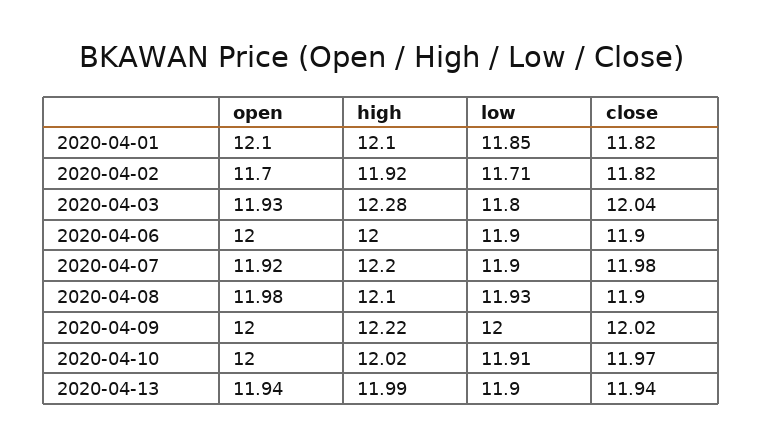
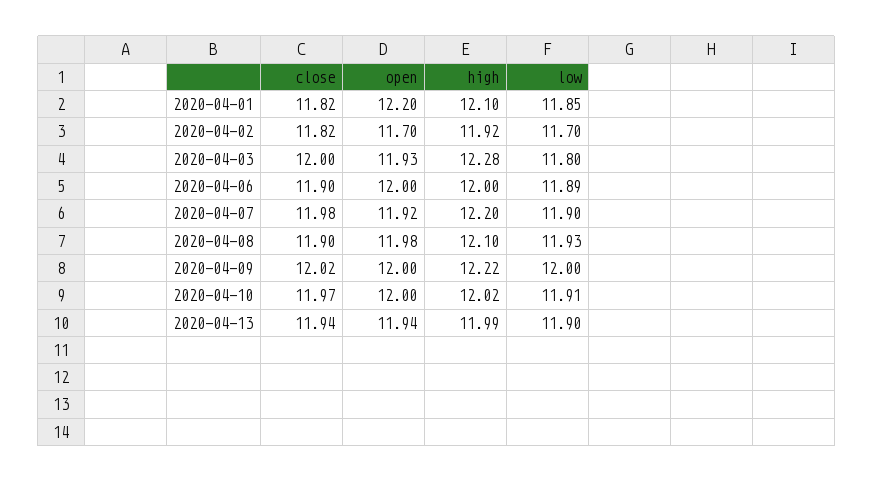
open, 2020-04-01: 12.1 -> 12.2
low, 2020-04-02: 11.71 -> 11.7
close, 2020-04-03: 12.04 -> 12
low, 2020-04-06: 11.9 -> 11.89

